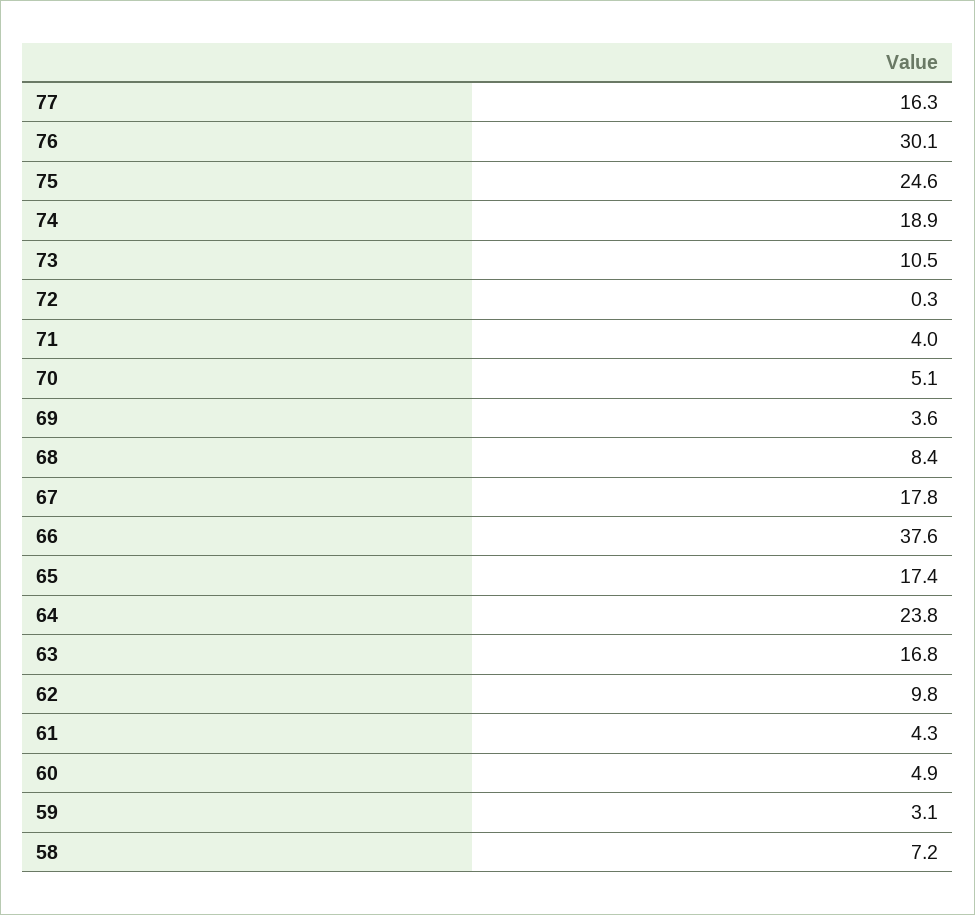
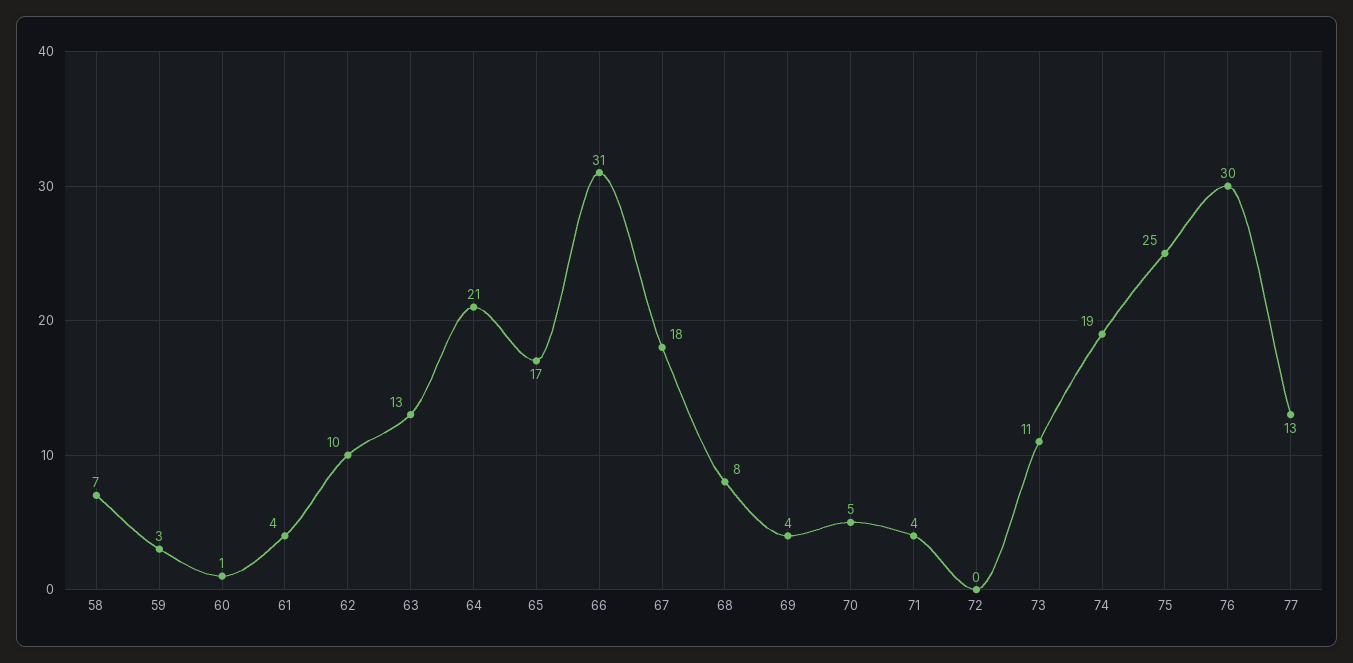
77: 16.3 -> 13
66: 37.6 -> 31
64: 23.8 -> 21
63: 16.8 -> 13
60: 4.9 -> 1

